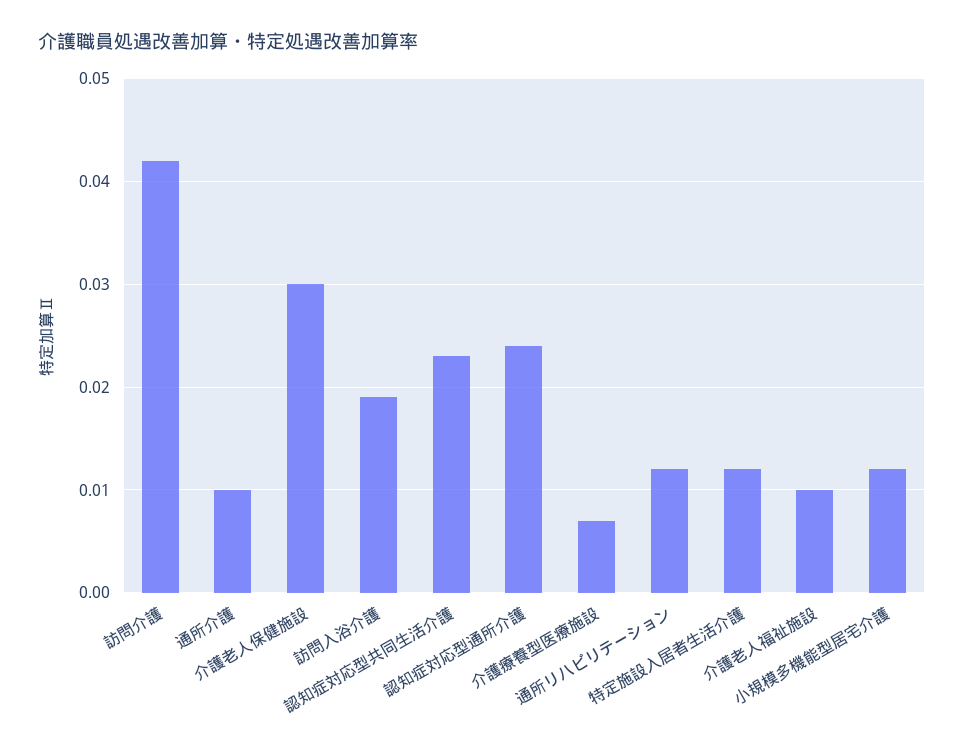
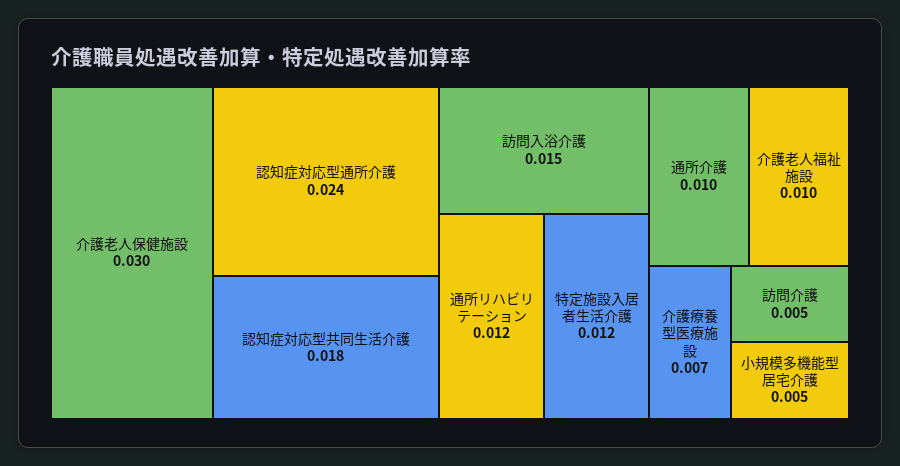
訪問介護: 0.042 -> 0.005
訪問入浴介護: 0.019 -> 0.015
認知症対応型共同生活介護: 0.023 -> 0.018
小規模多機能型居宅介護: 0.012 -> 0.005

